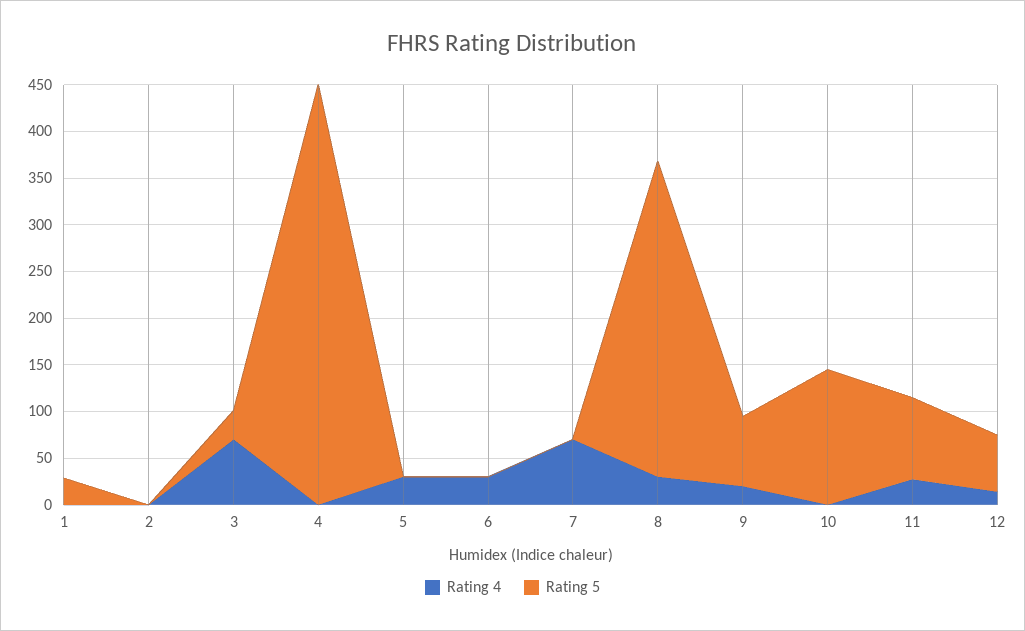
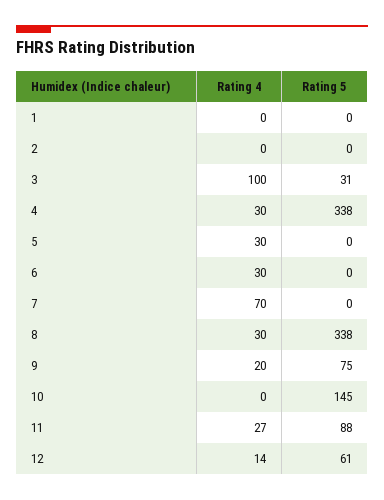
Rating 5, 1: 30 -> 0
Rating 4, 3: 70 -> 100
Rating 4, 4: 0 -> 30
Rating 5, 4: 450 -> 338

